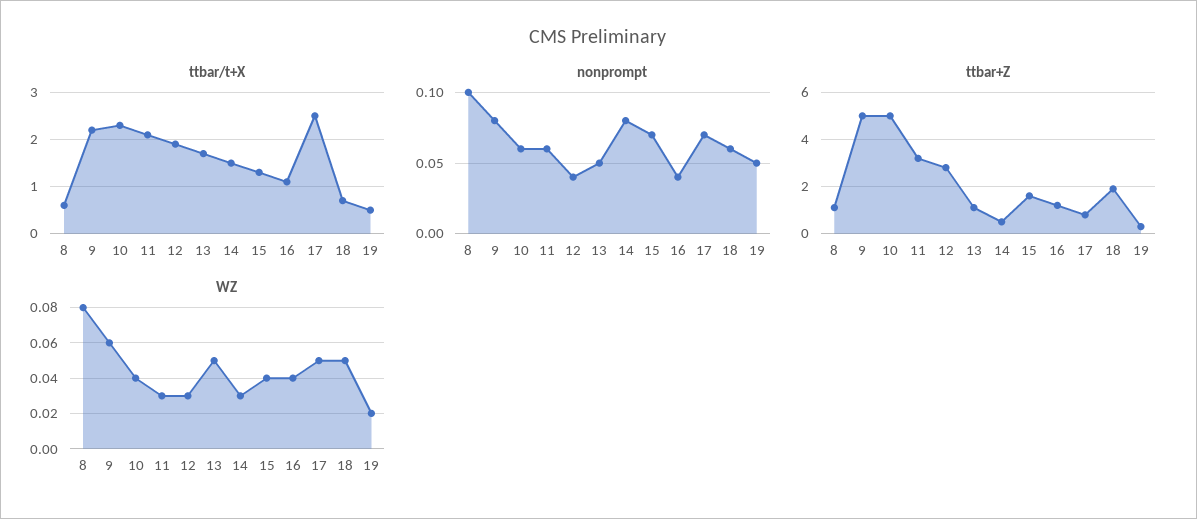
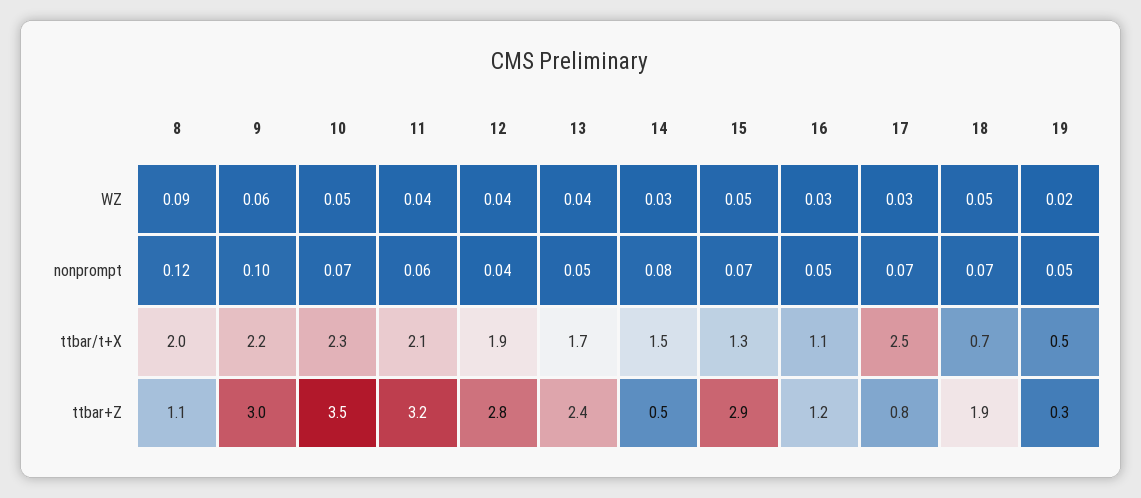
ttbar/t+X, 8: 0.5 -> 2
nonprompt, 8: 0.1 -> 0.12
nonprompt, 9: 0.08 -> 0.1
nonprompt, 10: 0.06 -> 0.07
nonprompt, 16: 0.04 -> 0.05
nonprompt, 18: 0.06 -> 0.07
ttbar+Z, 9: 5 -> 3
ttbar+Z, 10: 5 -> 3.5
ttbar+Z, 13: 1 -> 2.4
ttbar+Z, 15: 1.5 -> 2.9
WZ, 8: 0.08 -> 0.09
WZ, 10: 0.04 -> 0.05
WZ, 11: 0.03 -> 0.04
WZ, 12: 0.03 -> 0.04
WZ, 13: 0.05 -> 0.04
WZ, 15: 0.04 -> 0.05
WZ, 16: 0.04 -> 0.03
WZ, 17: 0.05 -> 0.03

